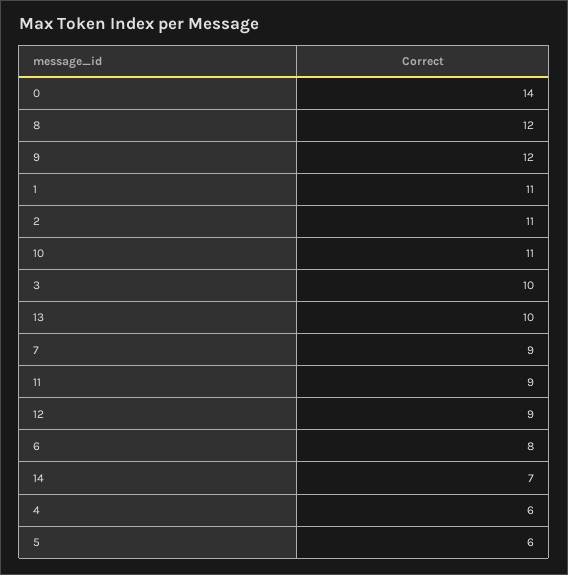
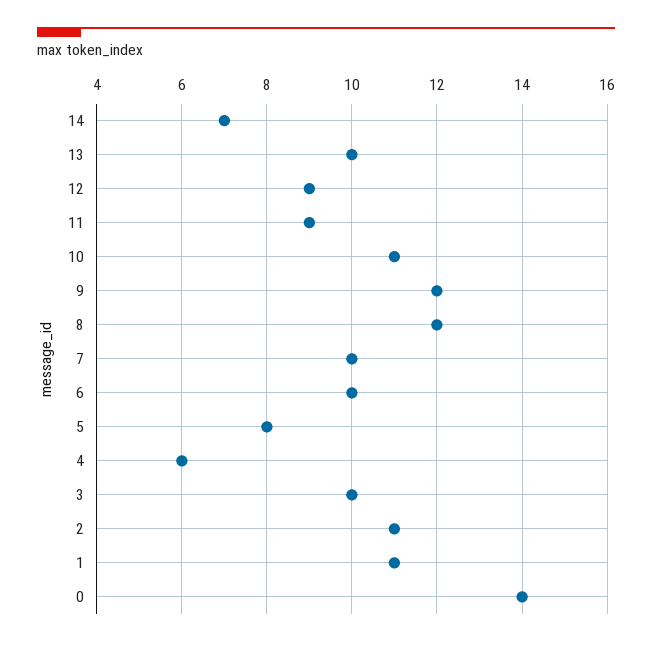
7: 9 -> 10
6: 8 -> 10
5: 6 -> 8

